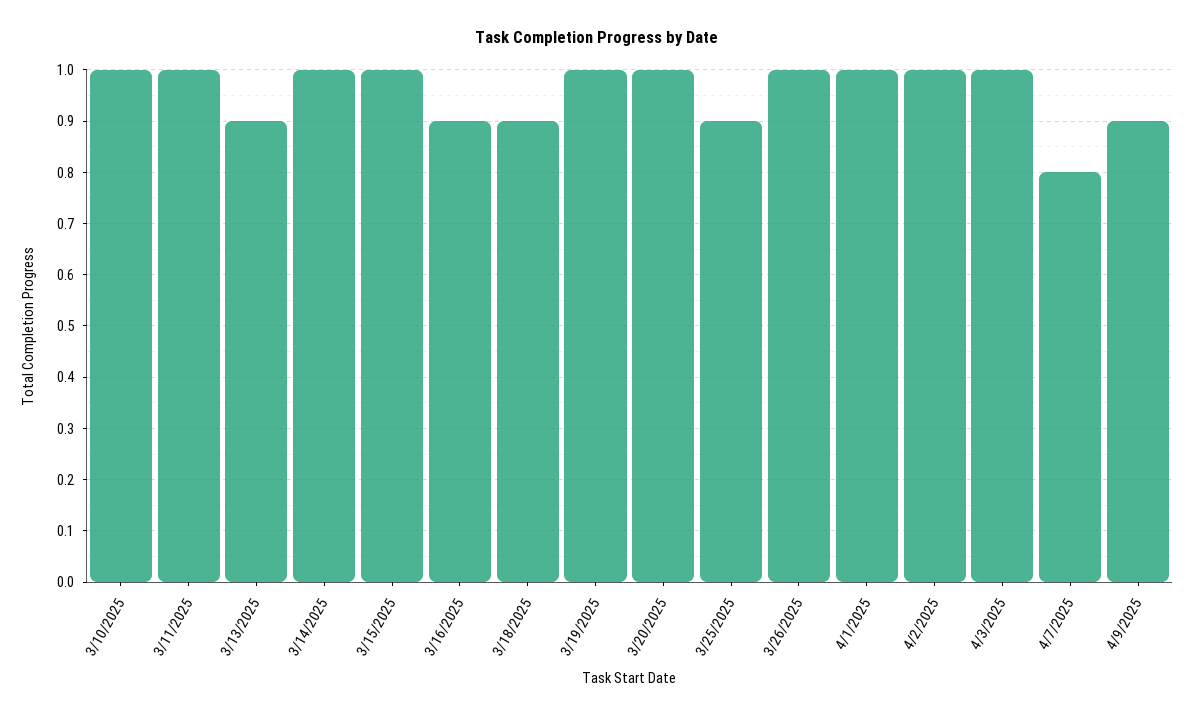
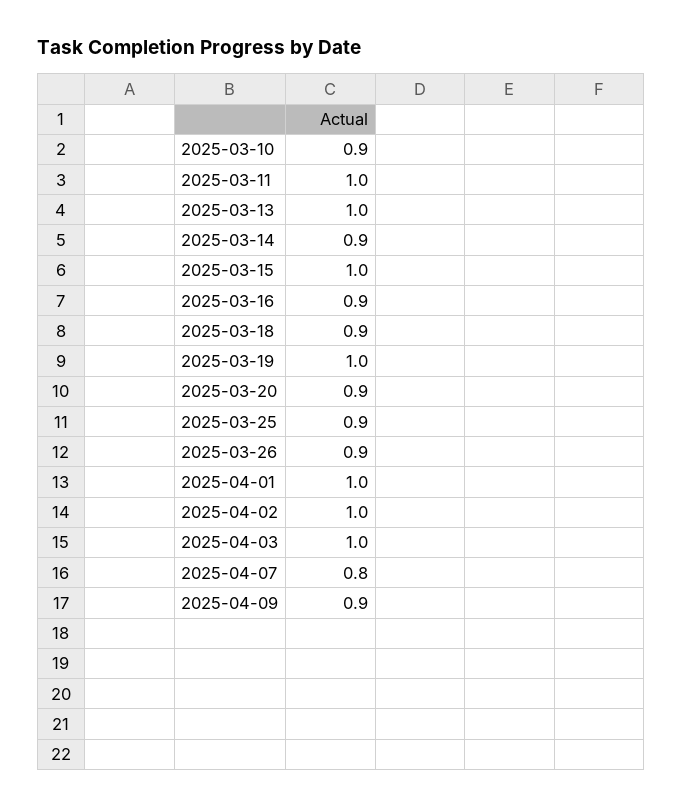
3/10/2025: 1 -> 0.9
3/13/2025: 0.9 -> 1
3/14/2025: 1 -> 0.9
3/20/2025: 1 -> 0.9
3/26/2025: 1 -> 0.9

